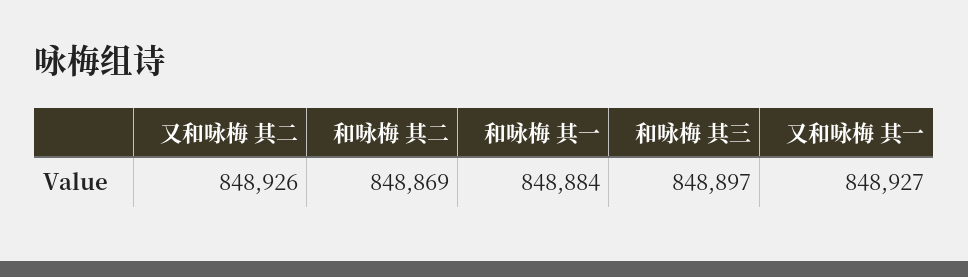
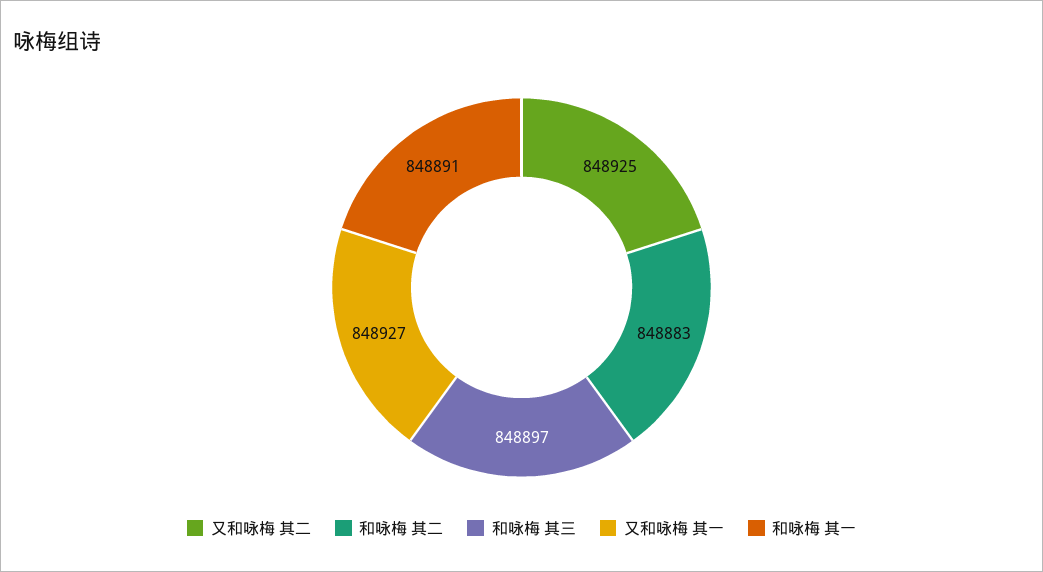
又和咏梅 其二: 848926 -> 848925
和咏梅 其二: 848869 -> 848883
和咏梅 其一: 848884 -> 848891

